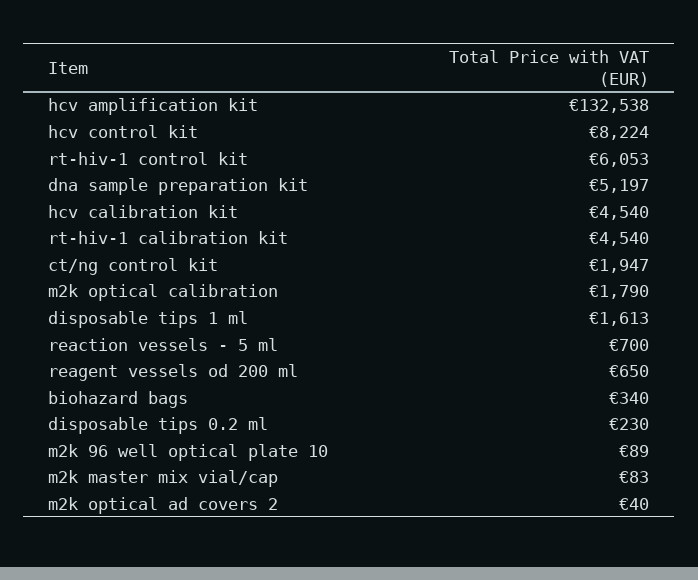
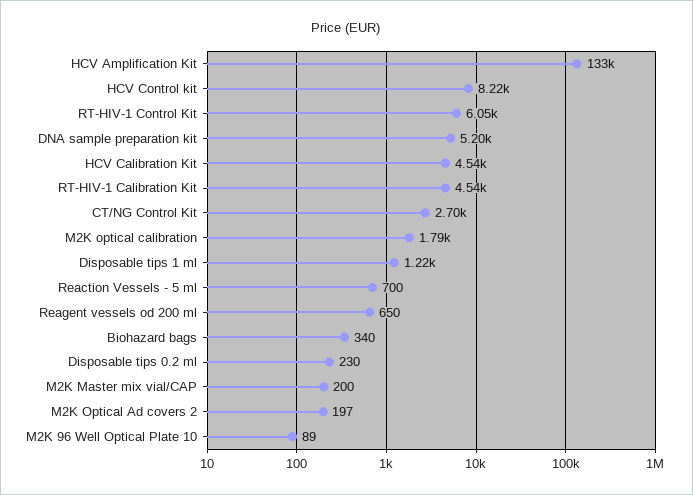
ct/ng control kit: 1947 -> 2700
disposable tips 1 ml: 1613 -> 1220
m2k master mix vial/cap: 83 -> 200
m2k optical ad covers 2: 40 -> 197

